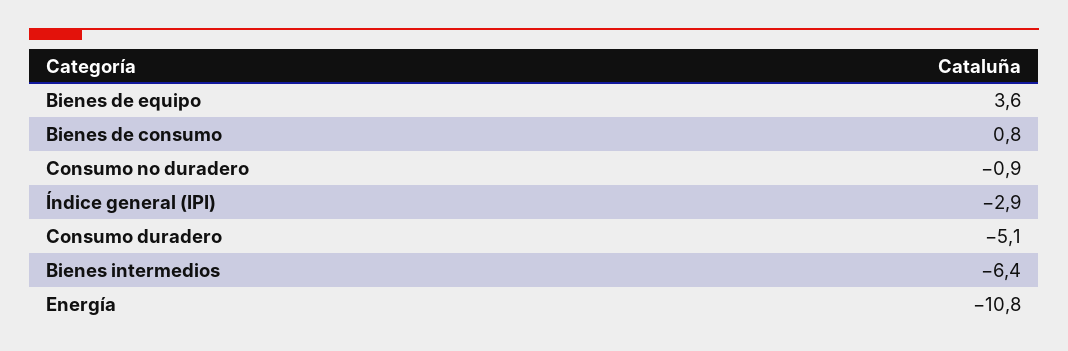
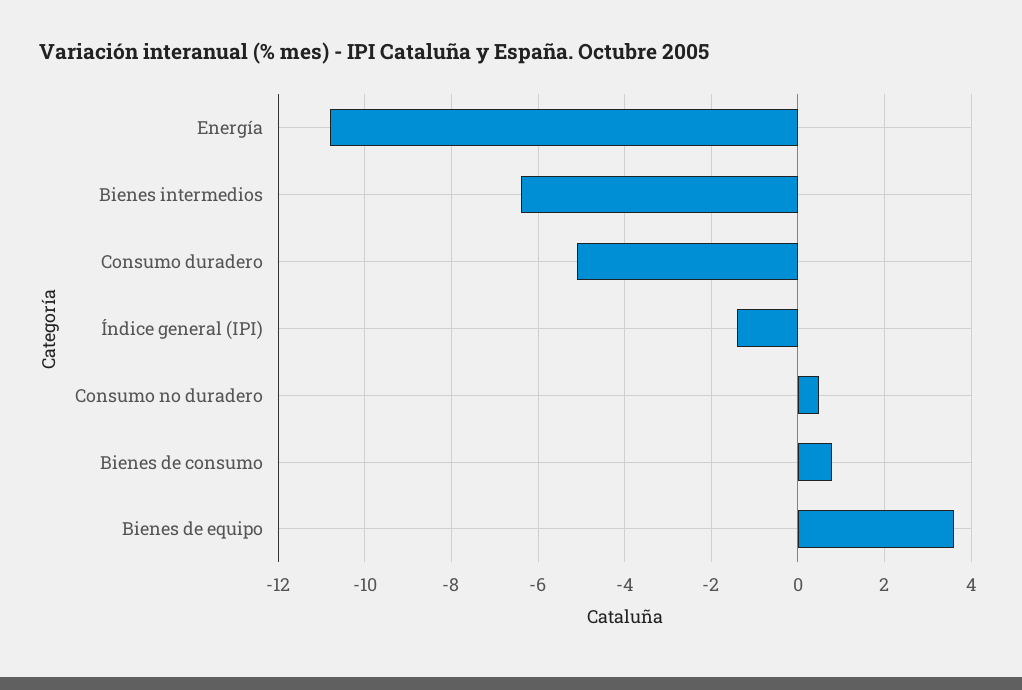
Consumo no duradero: -0.9 -> 0.5
Índice general (IPI): -2.9 -> -1.5

